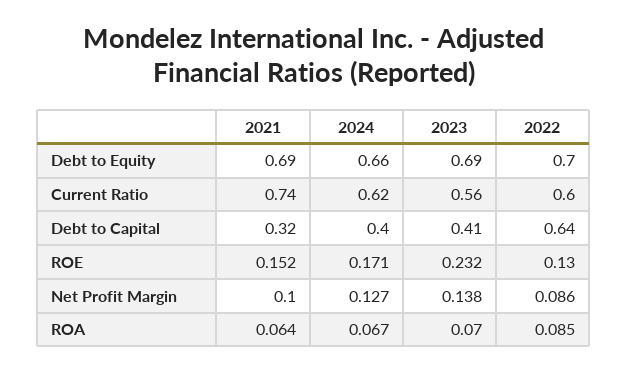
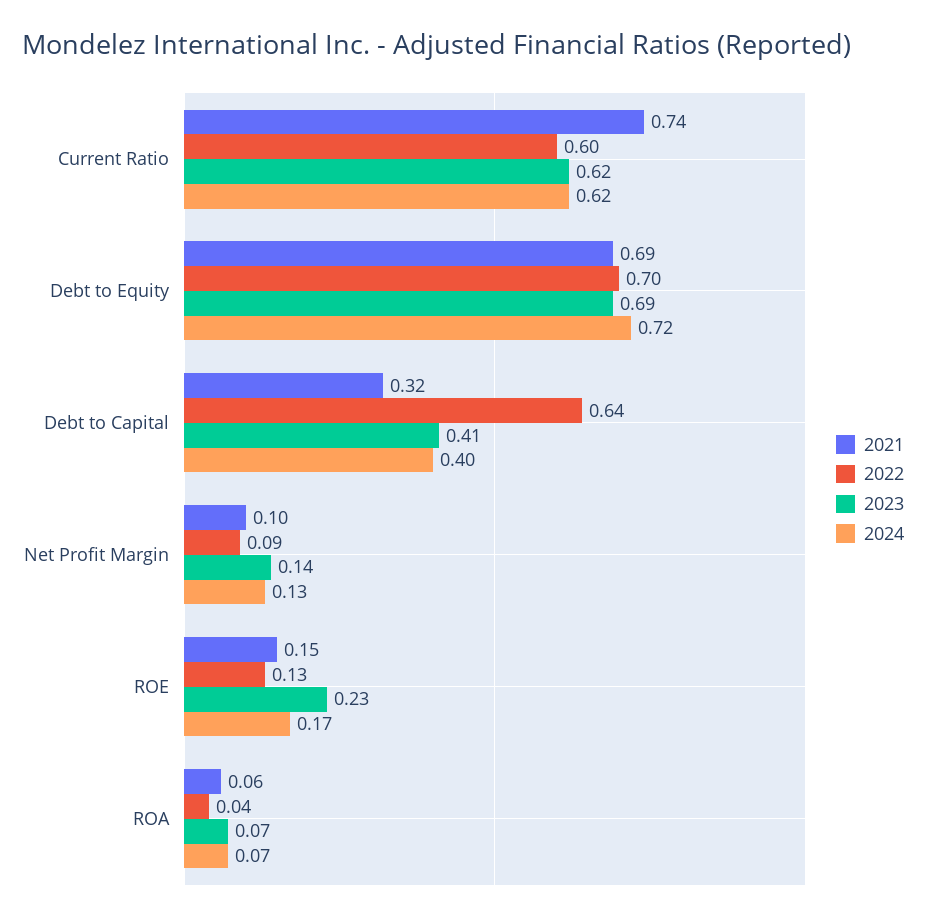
2024, Debt to Equity: 0.66 -> 0.72
2023, Current Ratio: 0.56 -> 0.62
2022, ROA: 0.085 -> 0.04

